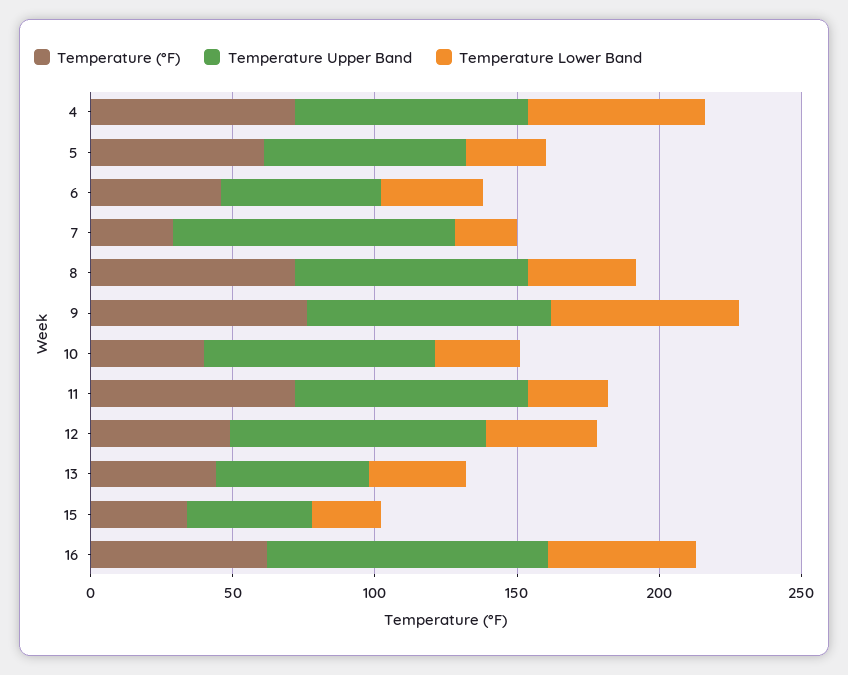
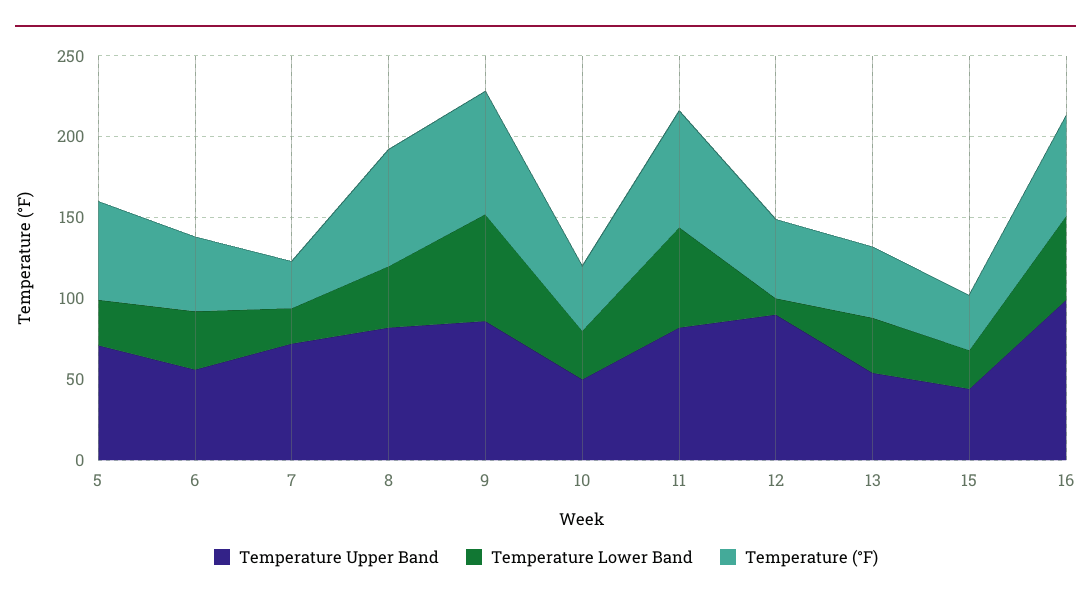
Temperature (°F), 4: 70 -> none
Temperature Upper Band, 4: 80 -> none
Temperature Lower Band, 4: 60 -> none
Temperature Upper Band, 7: 100 -> 70
Temperature Upper Band, 10: 80 -> 50
Temperature Lower Band, 11: 30 -> 60
Temperature Lower Band, 12: 40 -> 10

